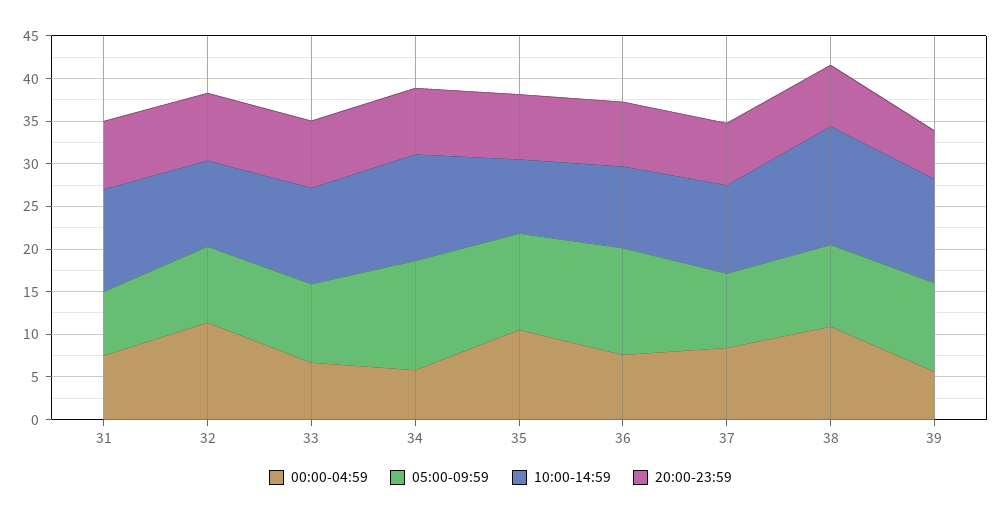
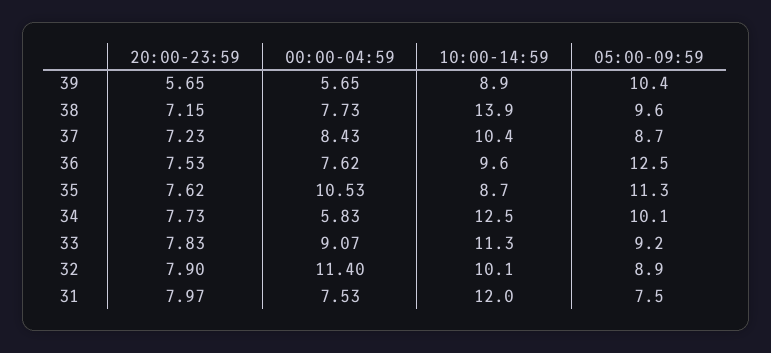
00:00-04:59, 33: 7 -> 9.07
05:00-09:59, 34: 13 -> 10.1
00:00-04:59, 38: 11 -> 7.73
10:00-14:59, 39: 12 -> 8.9

